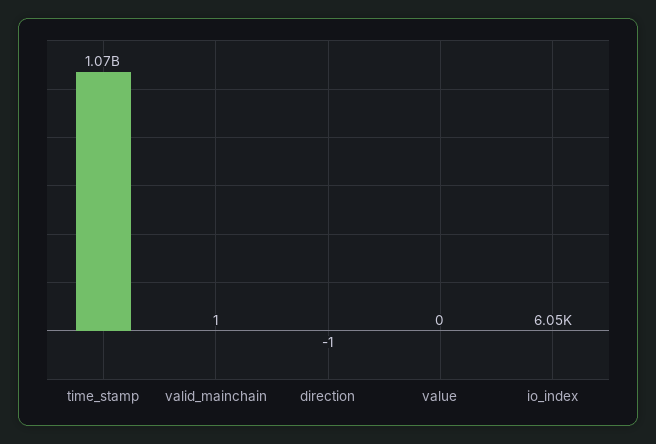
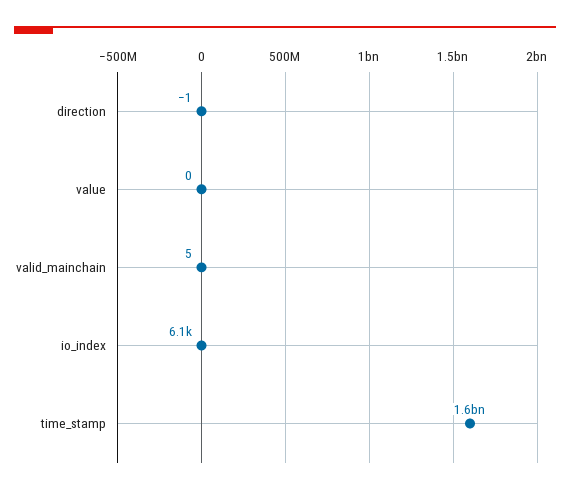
time_stamp: 1070000000 -> 1600000000
valid_mainchain: 1 -> 5

